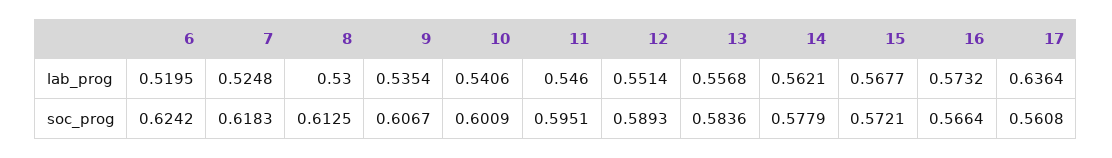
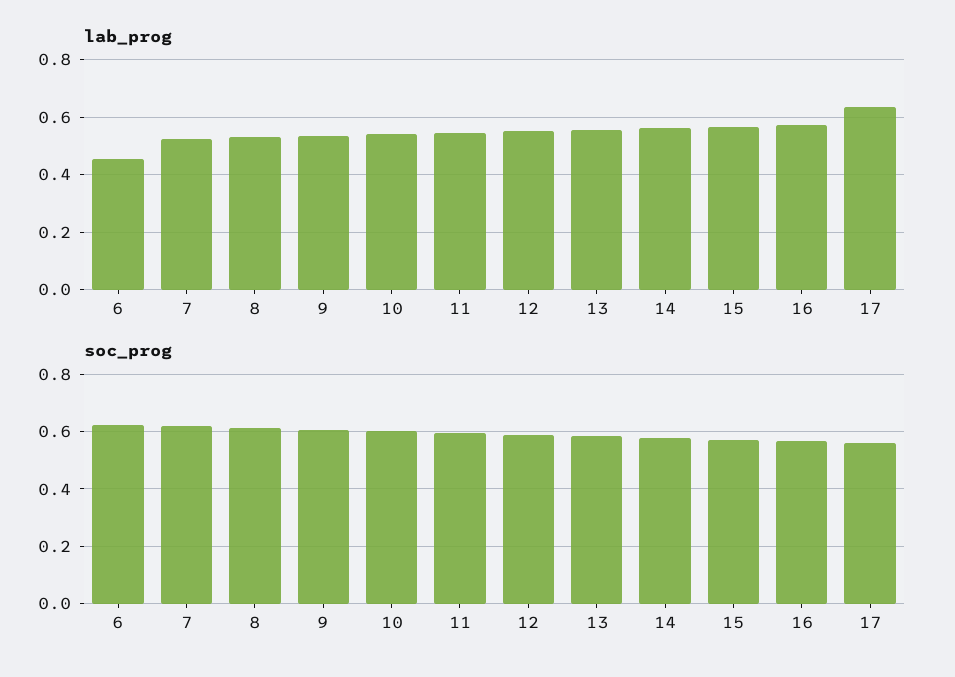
lab_prog, 6: 0.5195 -> 0.45

